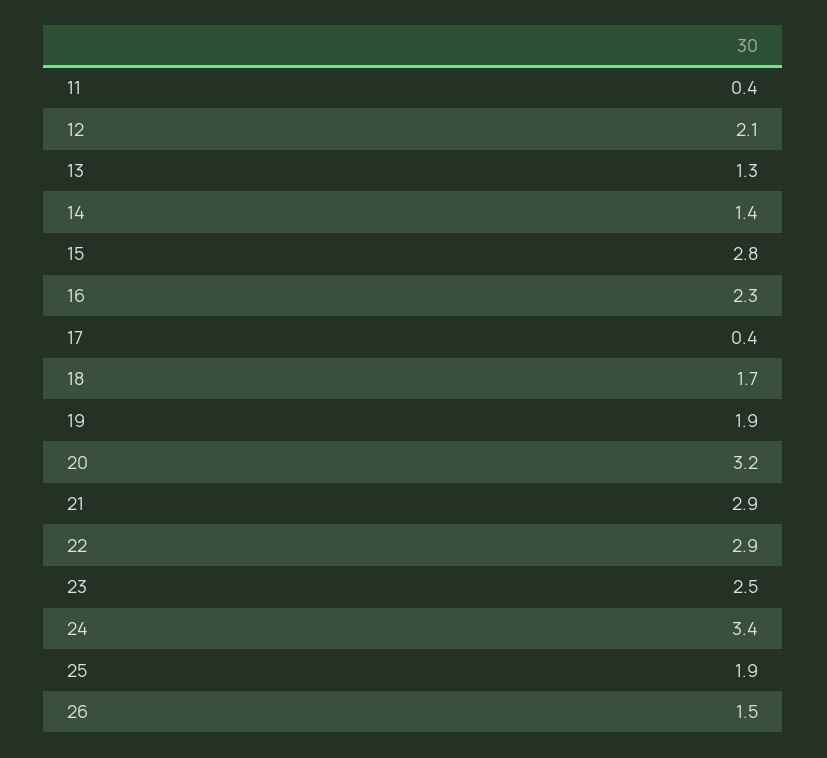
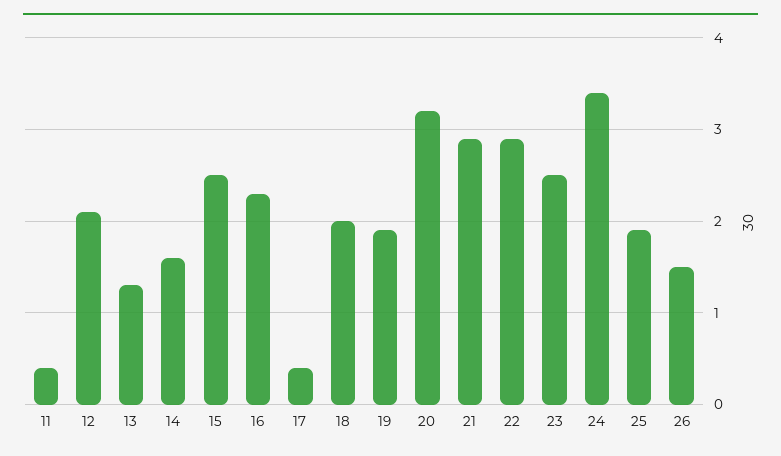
14: 1.4 -> 1.6
15: 2.8 -> 2.5
18: 1.7 -> 2

